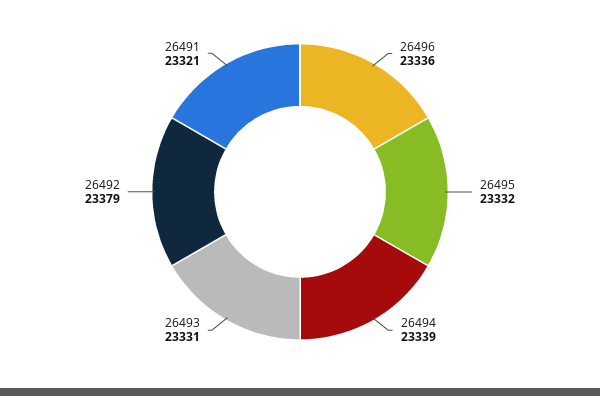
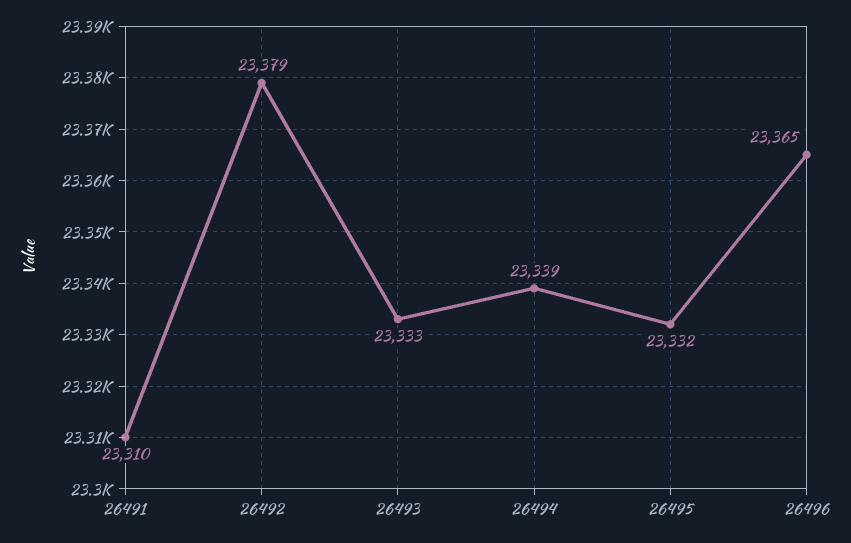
26496: 23336 -> 23365
26493: 23331 -> 23333
26491: 23321 -> 23310

